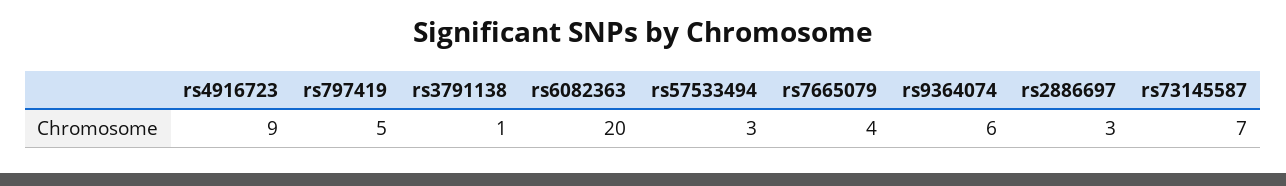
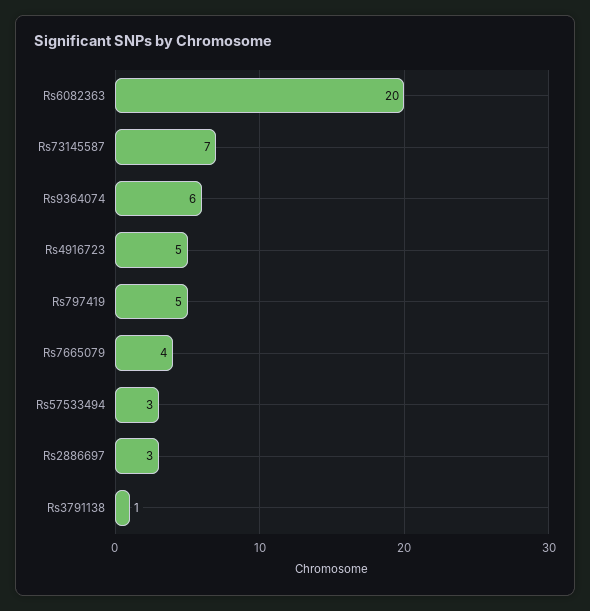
rs4916723: 9 -> 5

